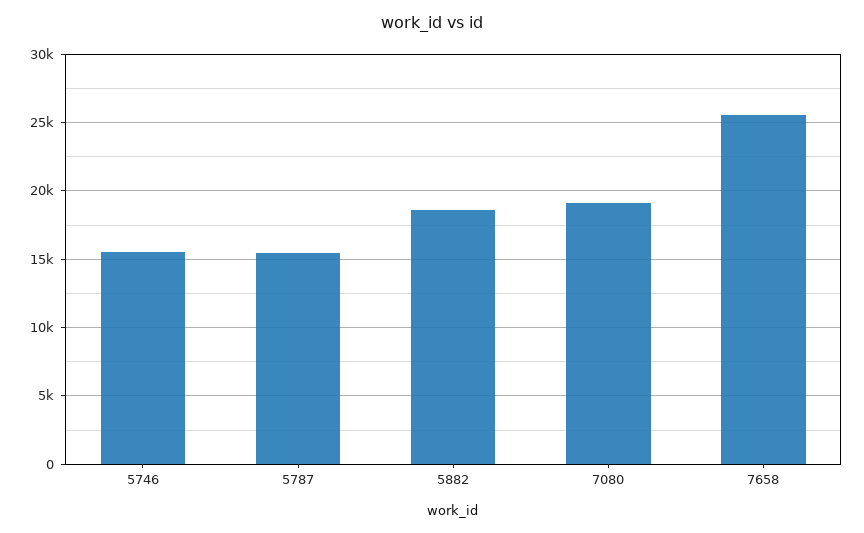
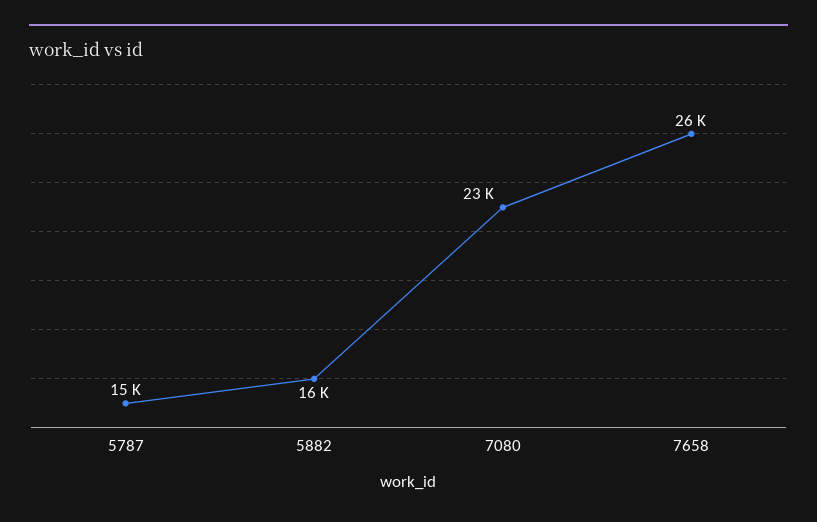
5746: 15500 -> none
5882: 18500 -> 16000
7080: 19000 -> 23000

